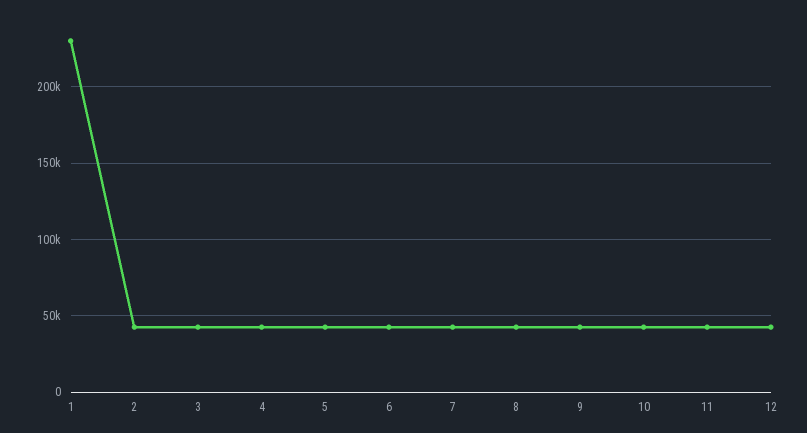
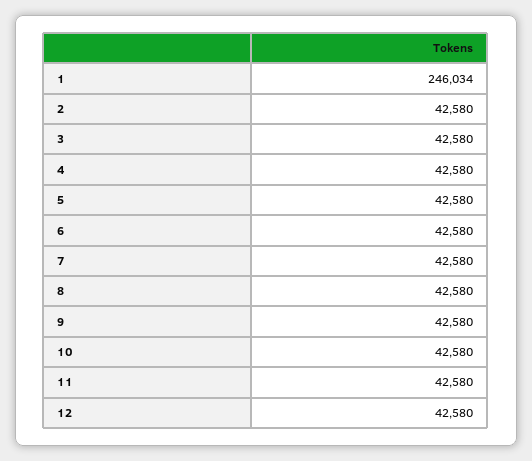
1: 230000 -> 246034

